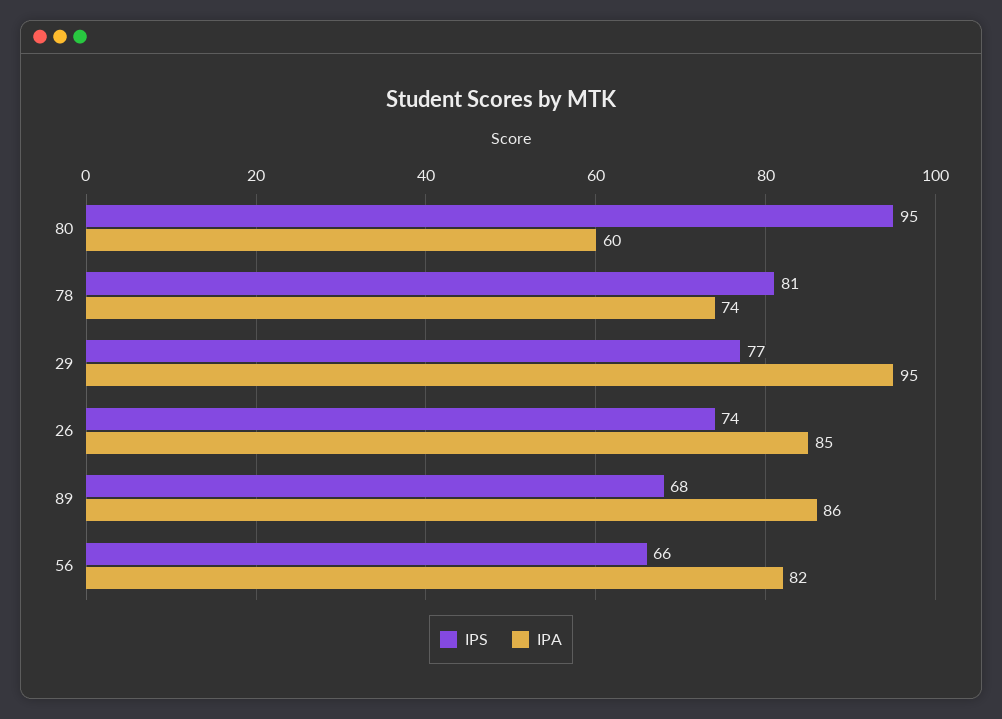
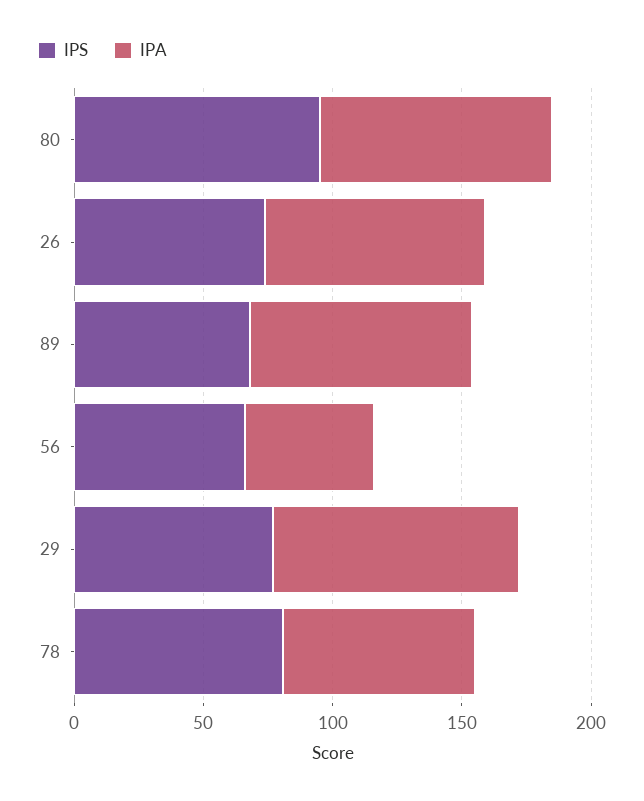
IPA, 80: 60 -> 90
IPA, 56: 82 -> 50

